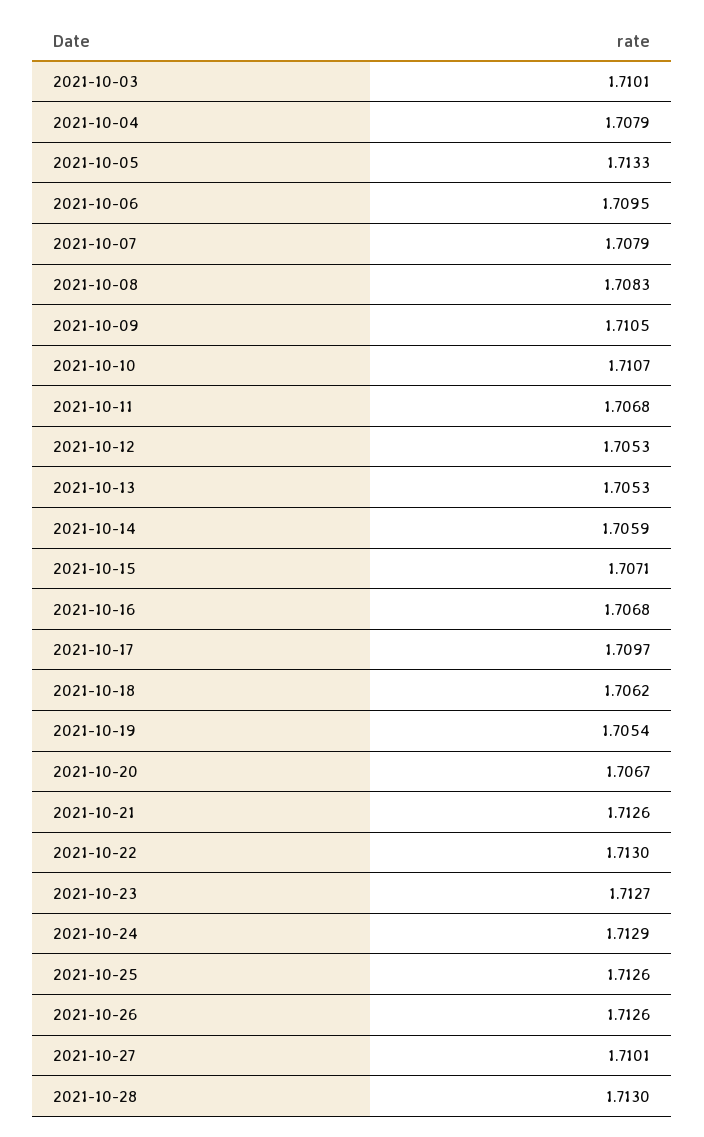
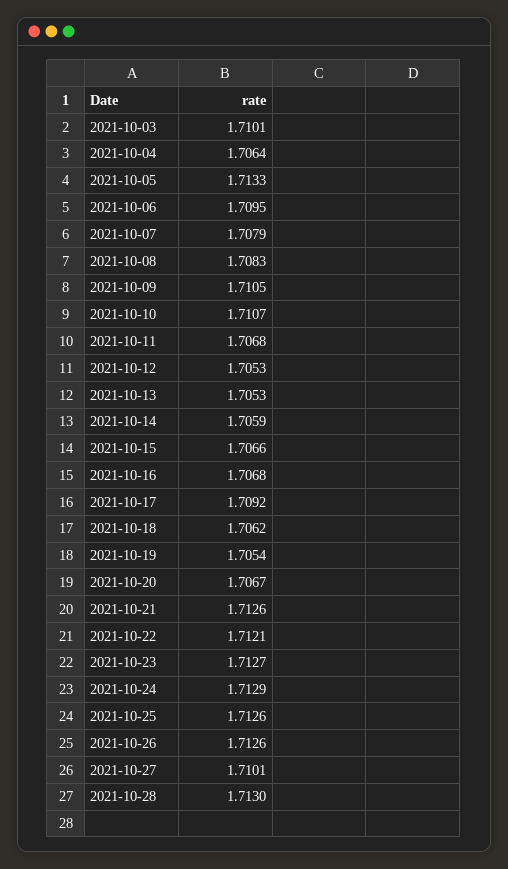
2021-10-04: 1.7079 -> 1.7064
2021-10-15: 1.7071 -> 1.7066
2021-10-17: 1.7097 -> 1.7092
2021-10-22: 1.713 -> 1.7121

